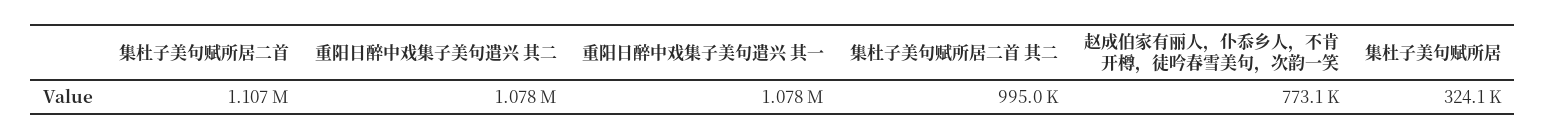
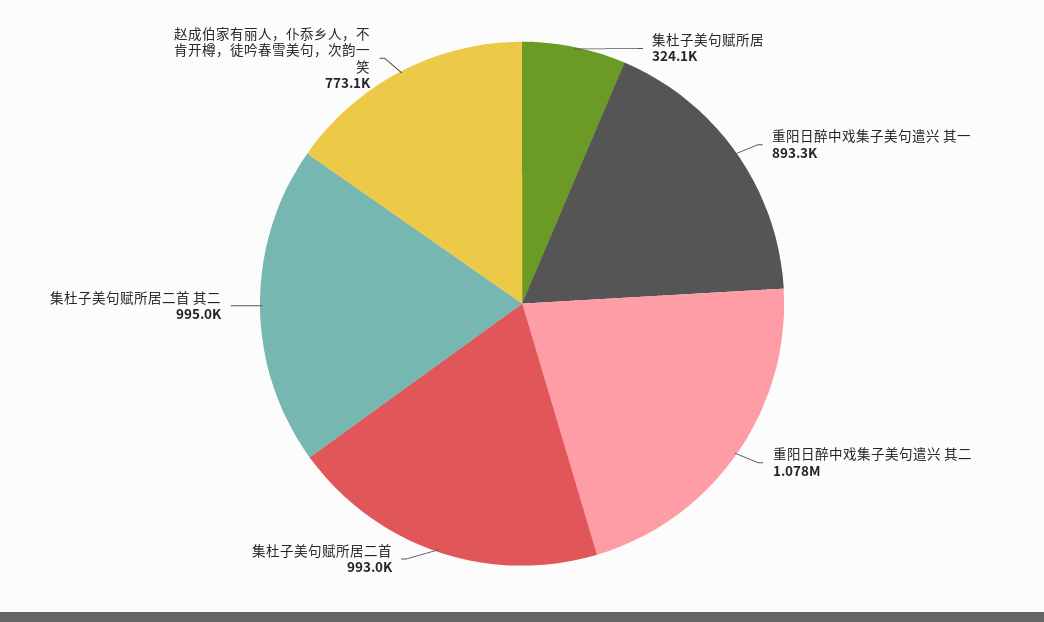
集杜子美句赋所居二首: 1107000 -> 993000
重阳日醉中戏集子美句遣兴 其一: 1078000 -> 893300

